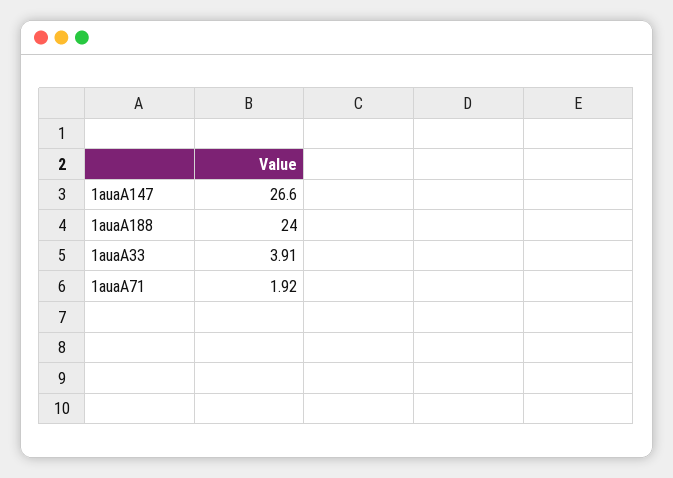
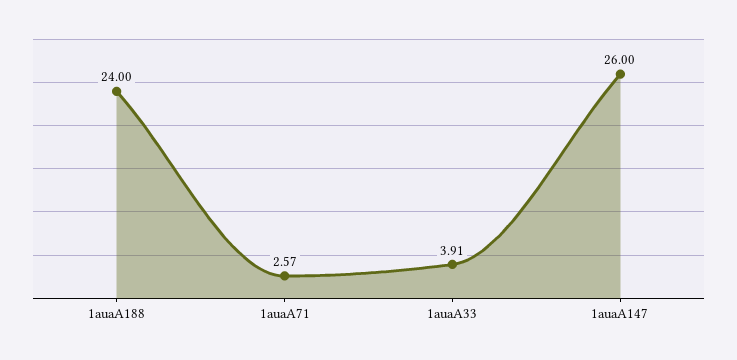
1auaA147: 26.6 -> 26
1auaA71: 1.92 -> 2.57

